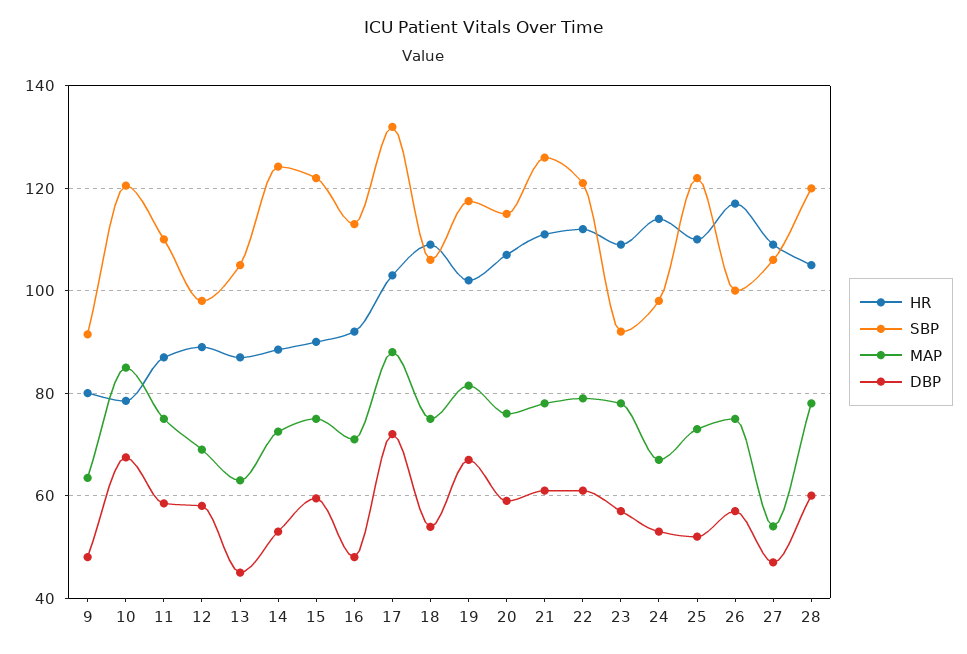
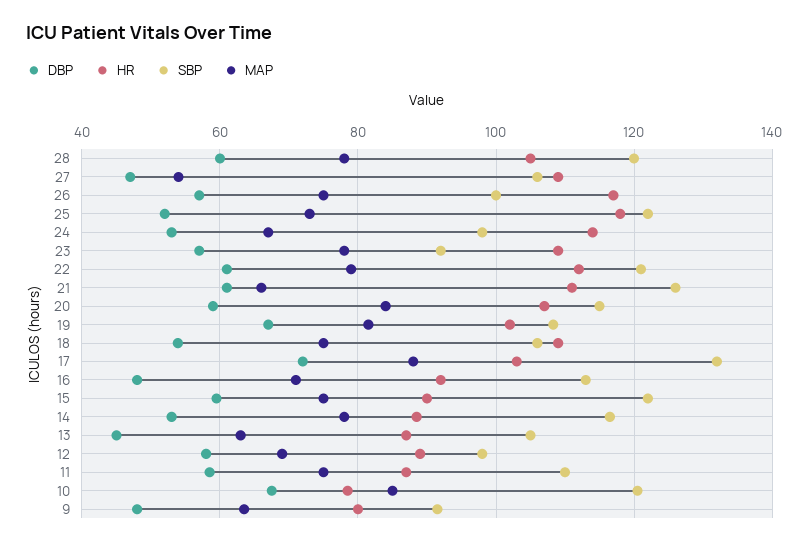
SBP, 14: 124 -> 116
MAP, 14: 72 -> 78
SBP, 19: 118 -> 108
MAP, 20: 76 -> 84
MAP, 21: 78 -> 66
HR, 25: 110 -> 118

